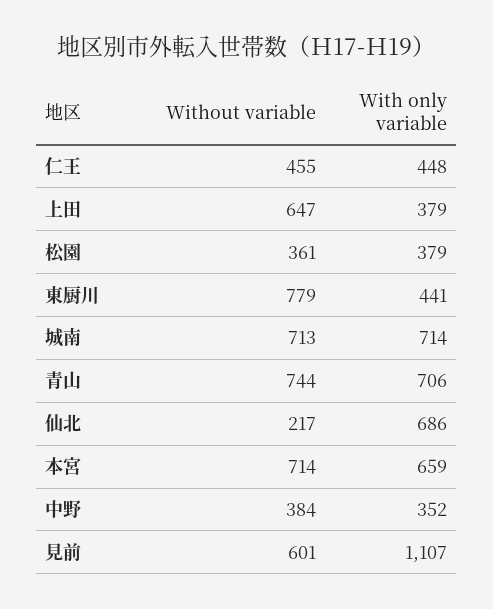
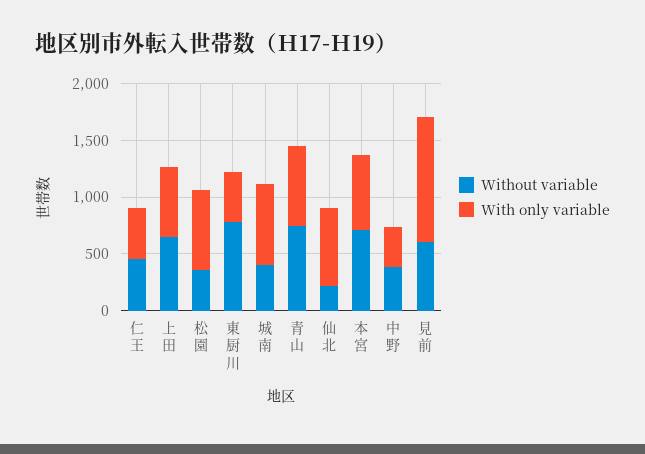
With only variable, 上田: 379 -> 600
With only variable, 松園: 379 -> 700
Without variable, 城南: 713 -> 400

